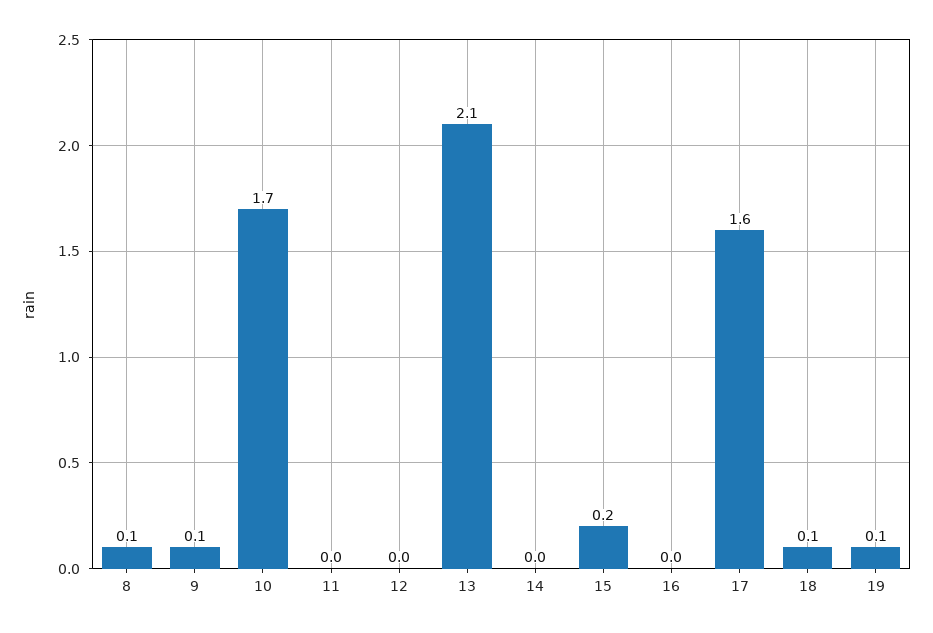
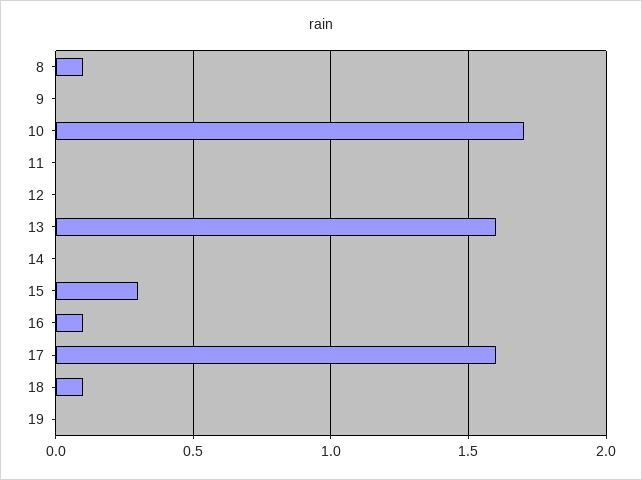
9: 0.1 -> 0
13: 2.1 -> 1.6
15: 0.2 -> 0.3
16: 0 -> 0.1
19: 0.1 -> 0

